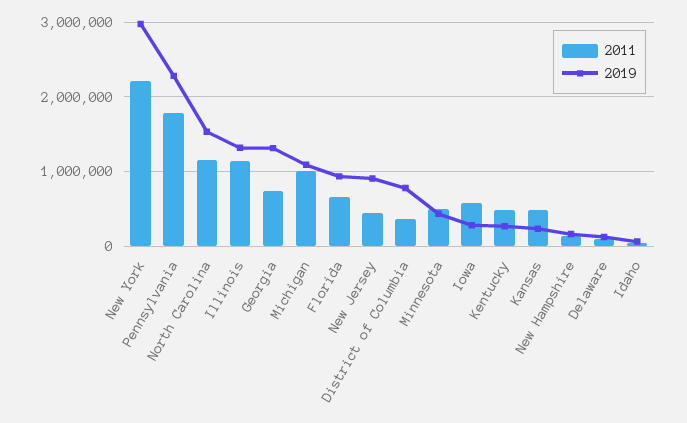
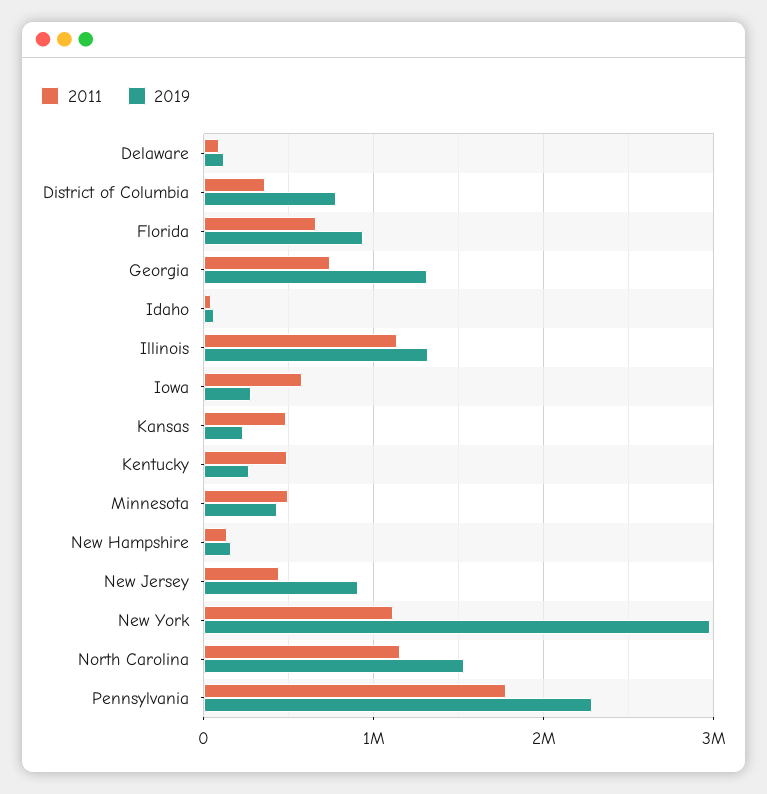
2011, New York: 2200000 -> 1100000
2011, Michigan: 1000000 -> none
2019, Michigan: 1100000 -> none

